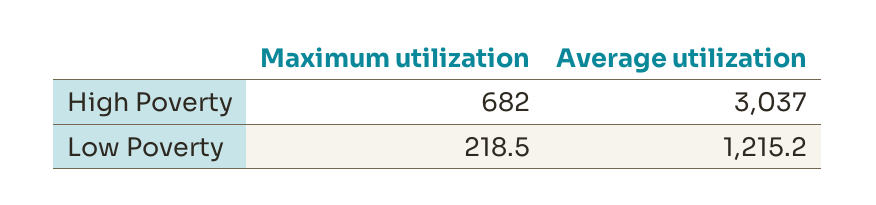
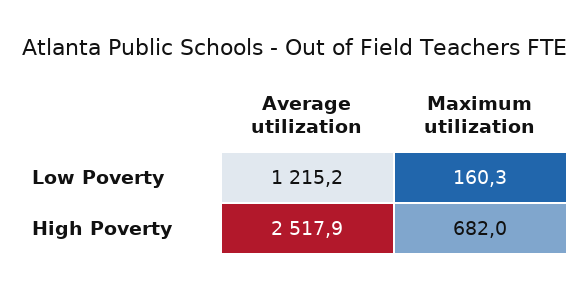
Average utilization, High Poverty: 3037 -> 2517.9
Maximum utilization, Low Poverty: 218.5 -> 160.3

